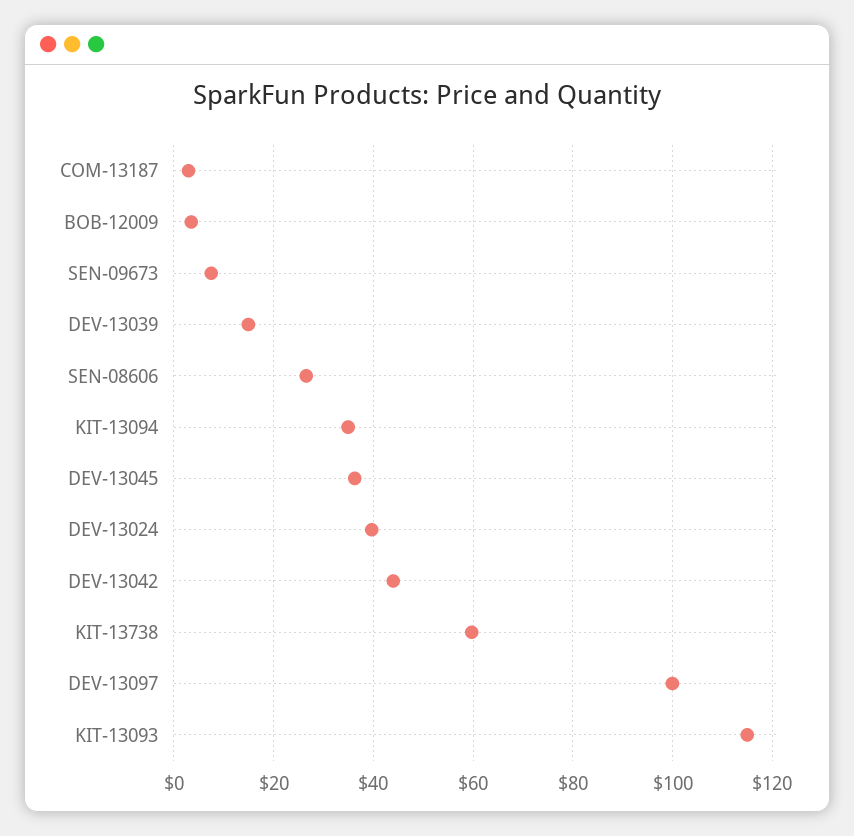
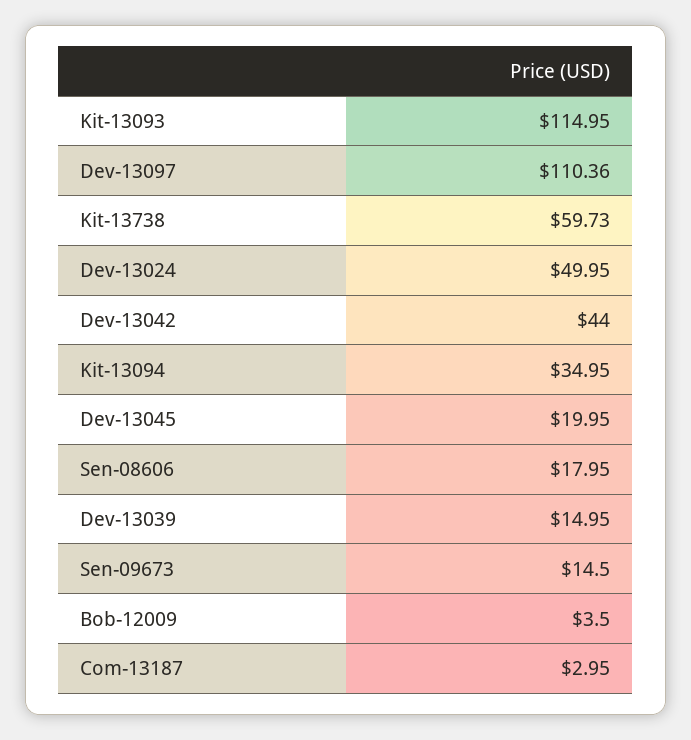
SEN-09673: 8 -> 14.5
SEN-08606: 26 -> 17.95
DEV-13045: 36 -> 19.95
DEV-13024: 40 -> 49.95
DEV-13097: 100 -> 110.36

